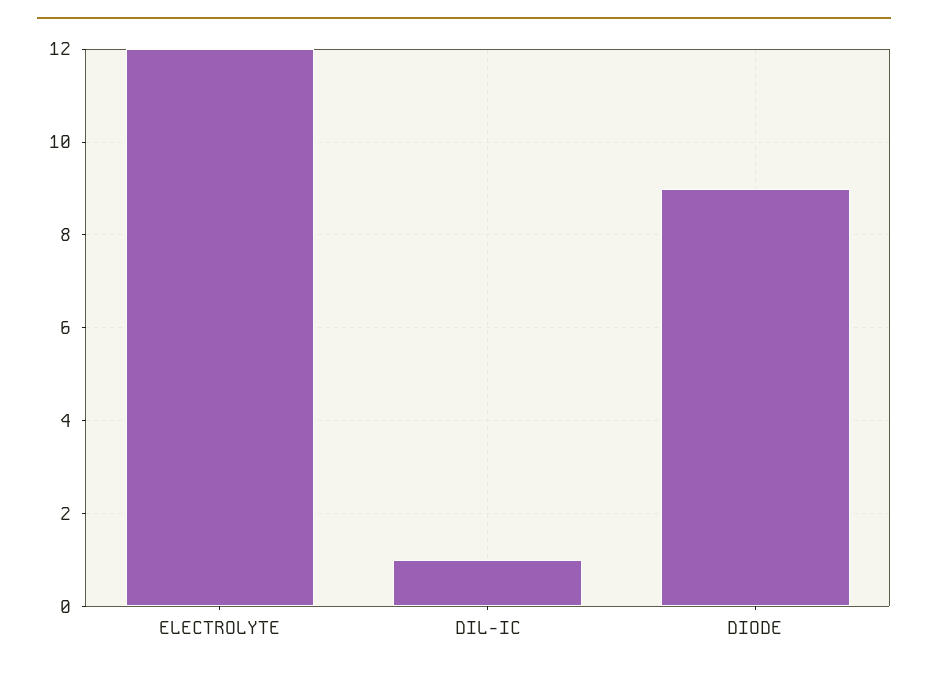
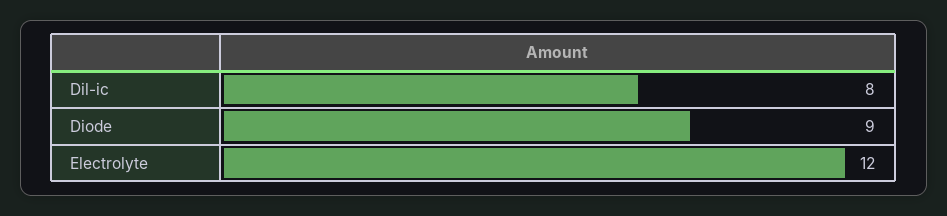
DIL-IC: 1 -> 8

